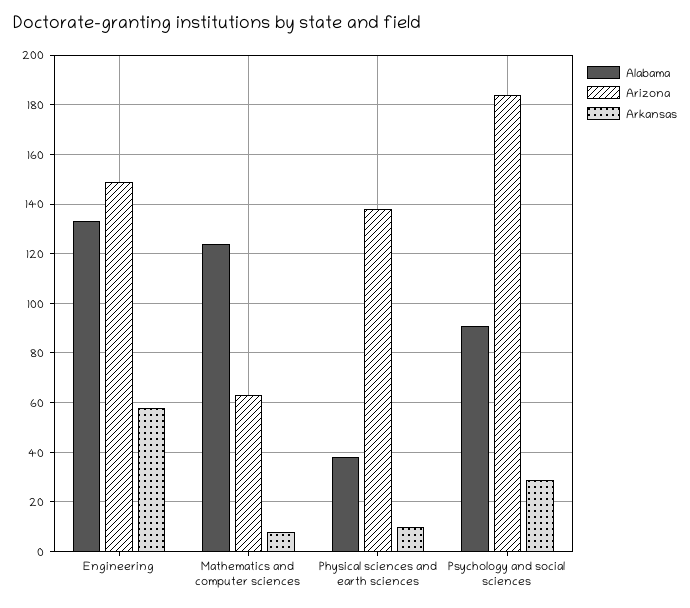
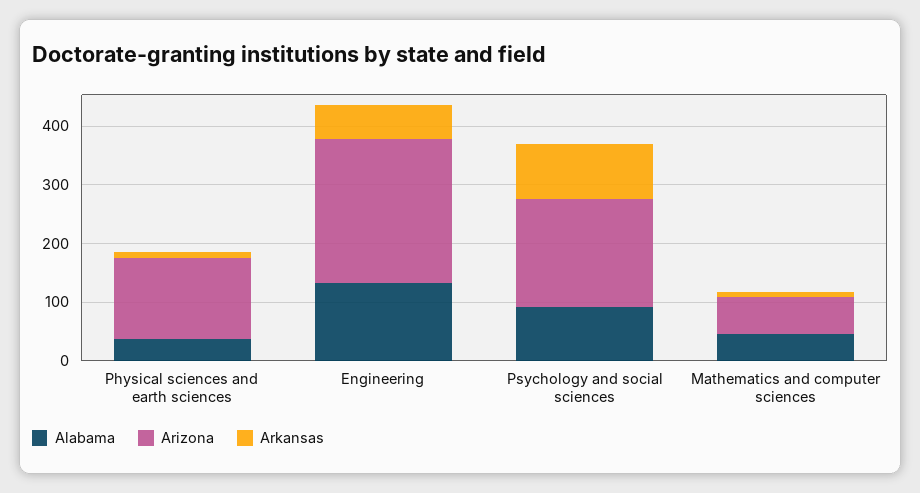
Arizona, Engineering: 150 -> 240
Alabama, Mathematics and computer sciences: 125 -> 40
Arkansas, Psychology and social sciences: 30 -> 100

